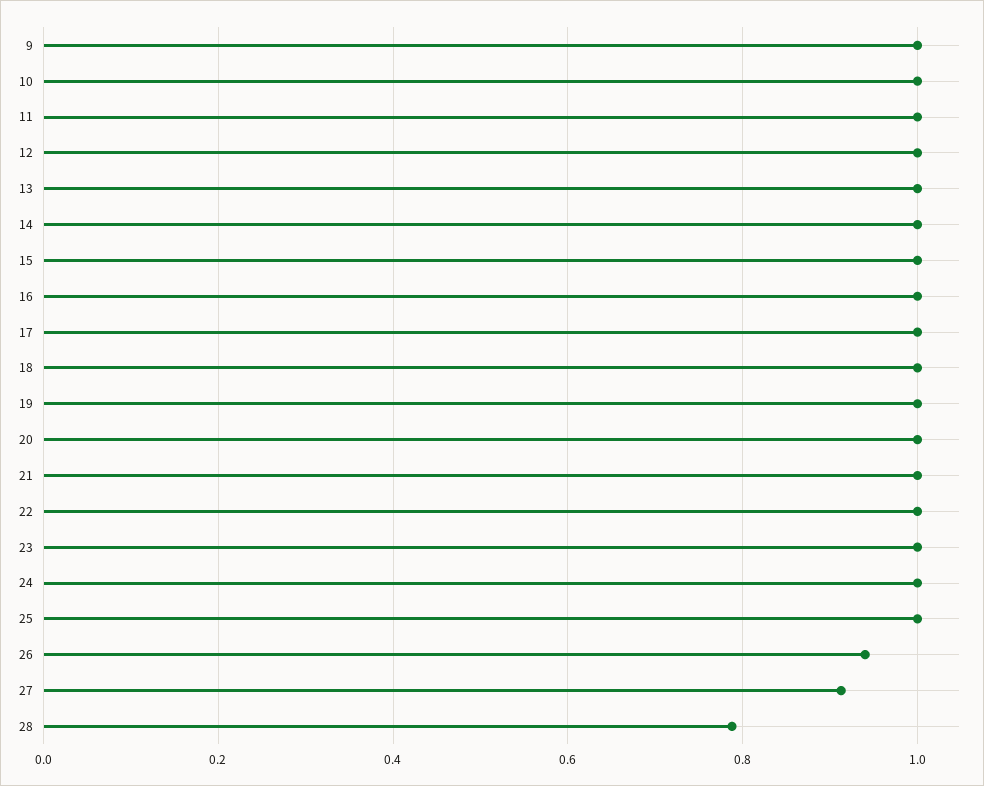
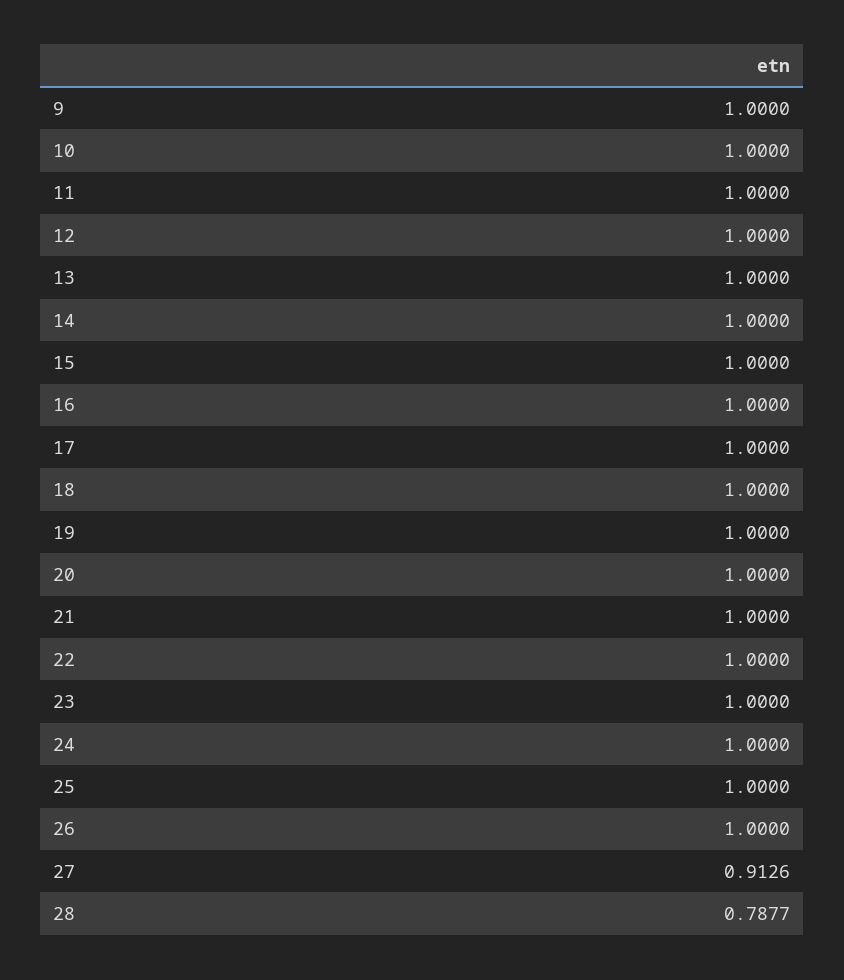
26: 0.94 -> 1

